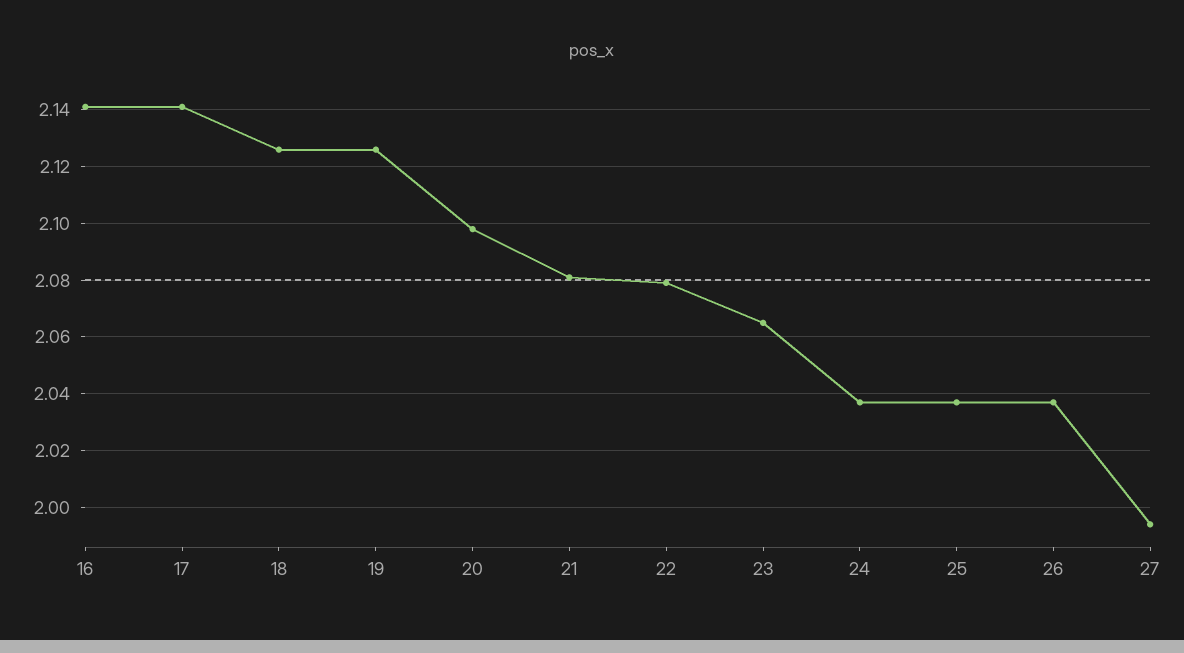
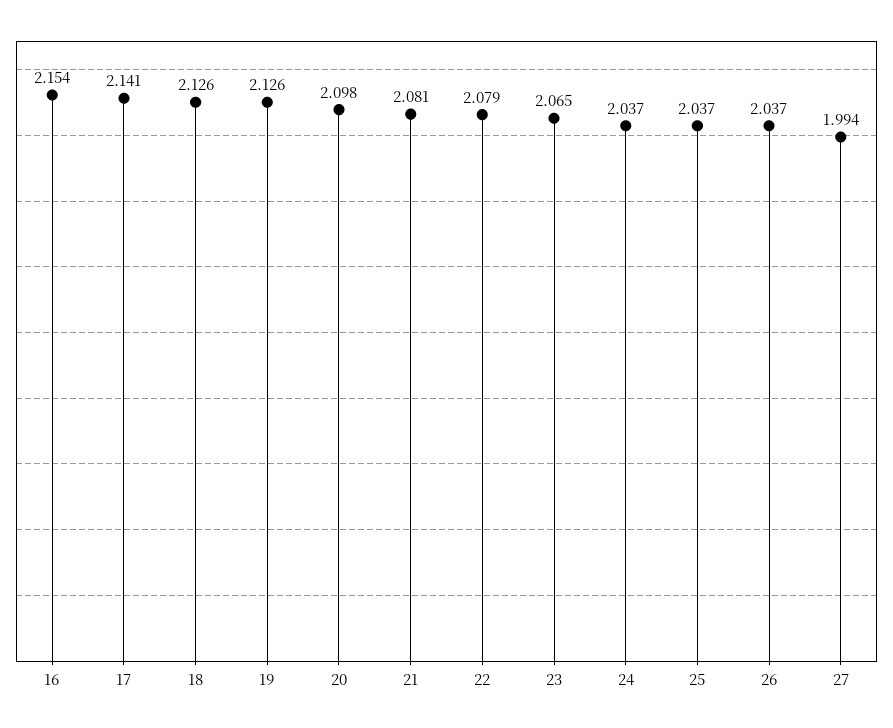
16: 2.14 -> 2.154

